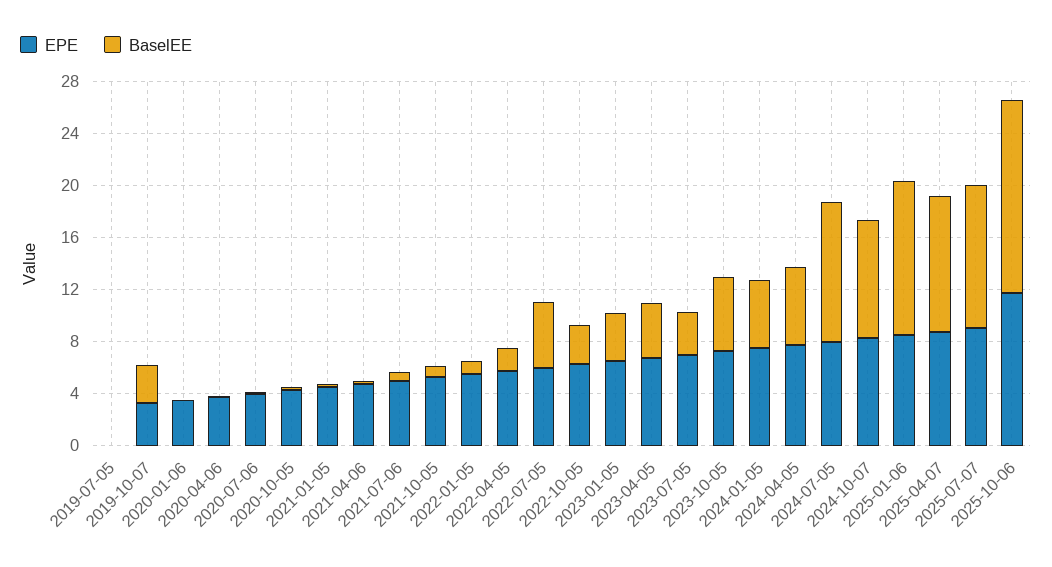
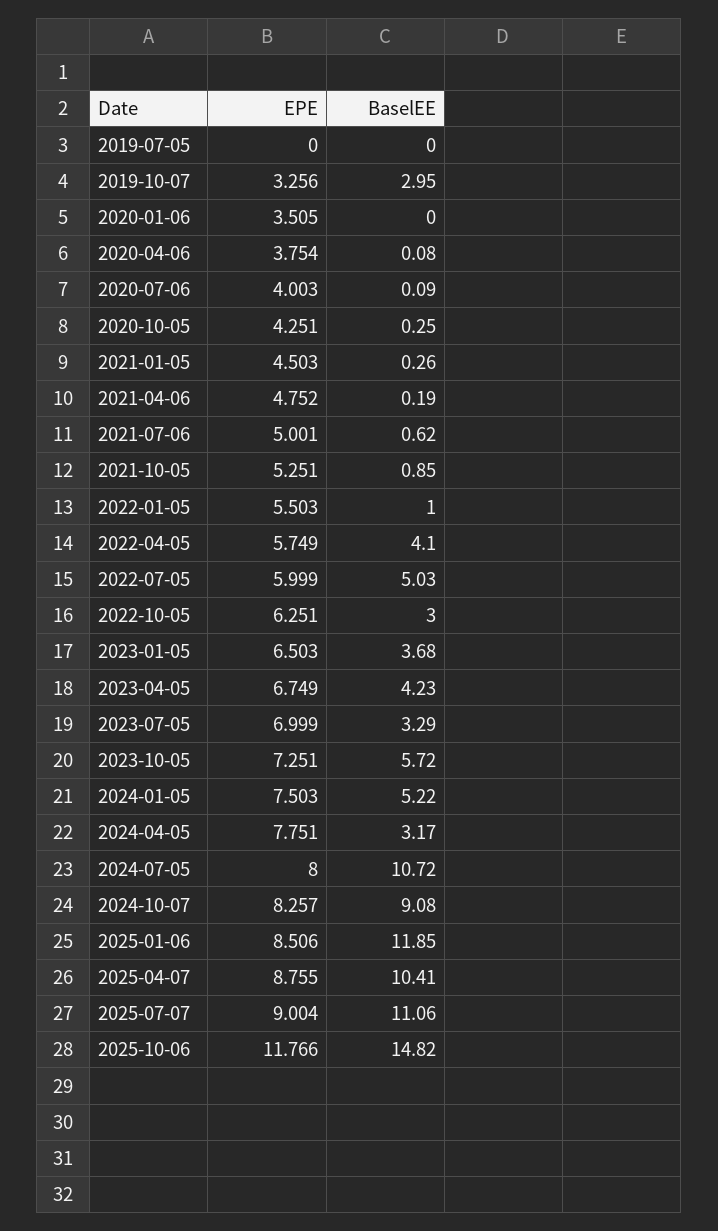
BaselEE, 2022-04-05: 2 -> 4.1
BaselEE, 2024-04-05: 6 -> 3.17

